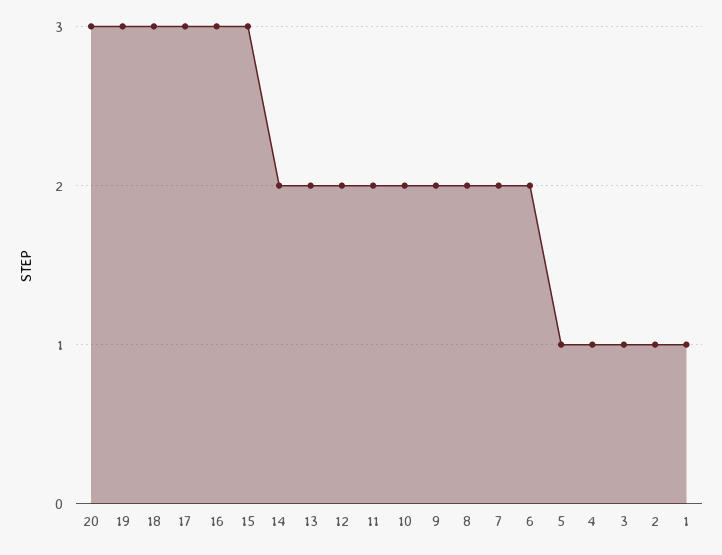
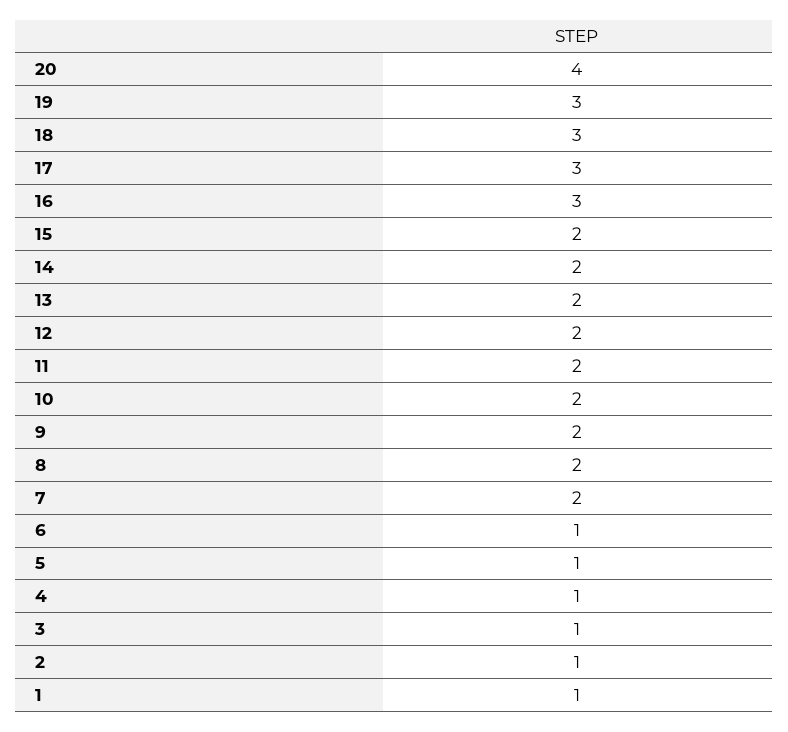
20: 3 -> 4
15: 3 -> 2
6: 2 -> 1

